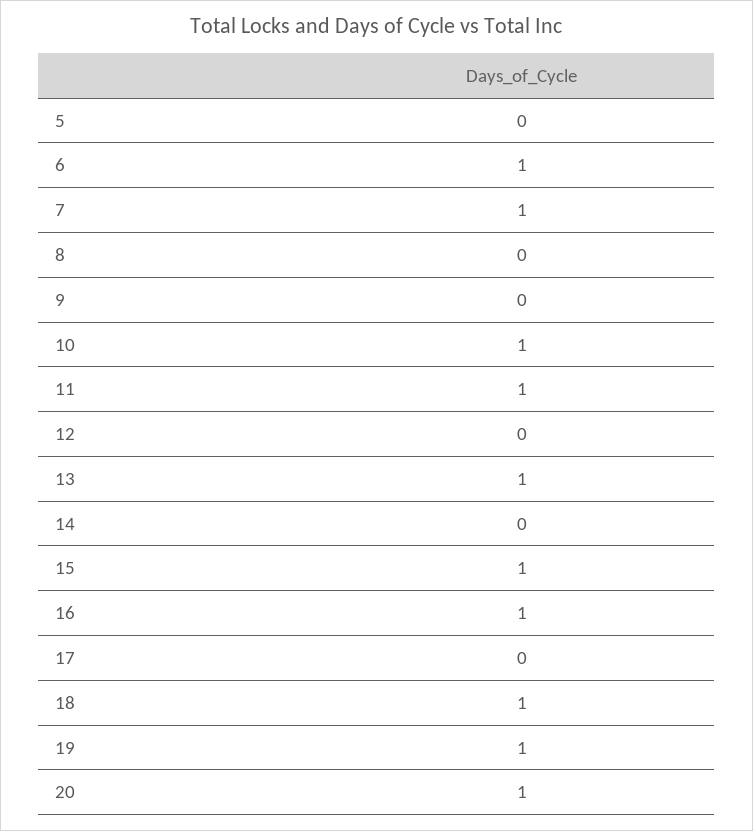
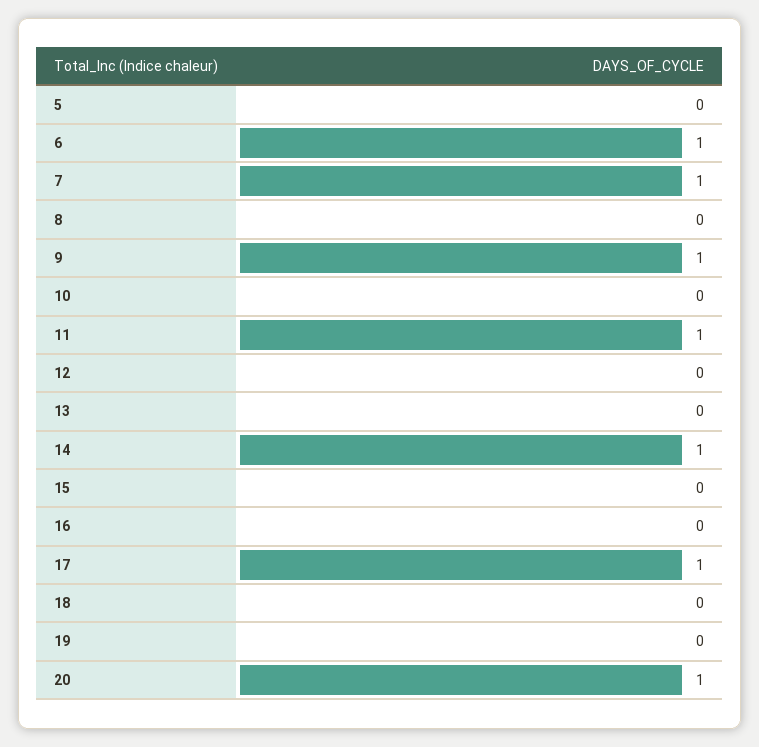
9: 0 -> 1
10: 1 -> 0
13: 1 -> 0
14: 0 -> 1
15: 1 -> 0
16: 1 -> 0
17: 0 -> 1
18: 1 -> 0
19: 1 -> 0

